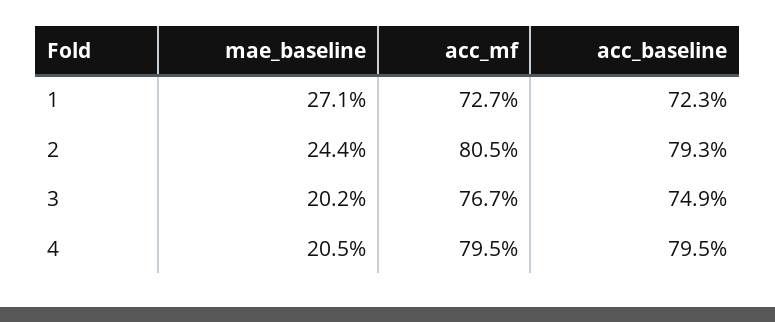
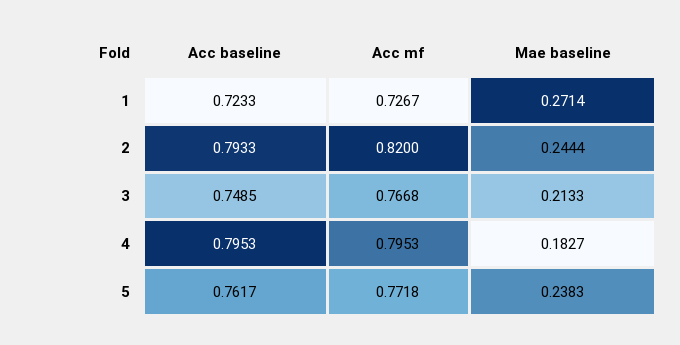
acc_mf, 2: 0.805 -> 0.82
mae_baseline, 3: 0.202 -> 0.2133
mae_baseline, 4: 0.205 -> 0.1827
acc_baseline, 5: none -> 0.7617
acc_mf, 5: none -> 0.7718
mae_baseline, 5: none -> 0.2383

